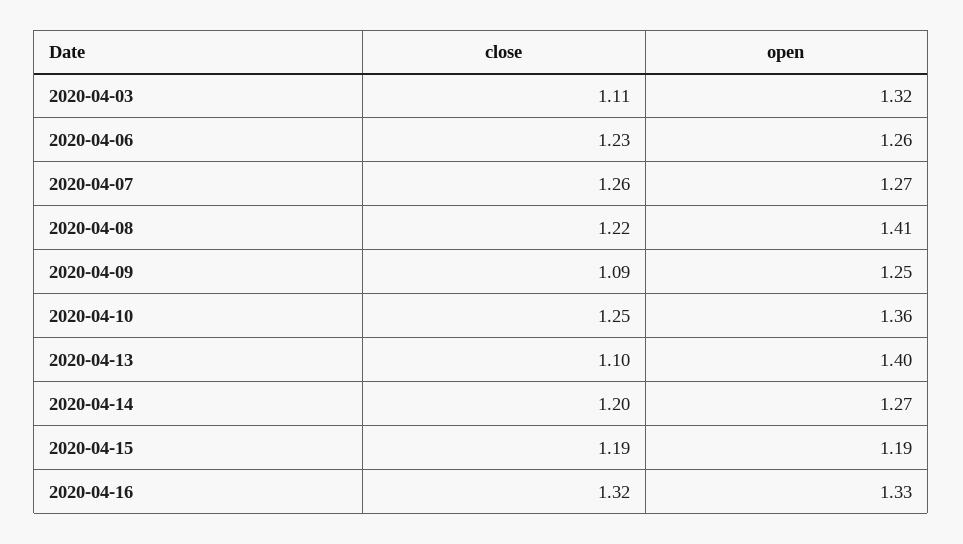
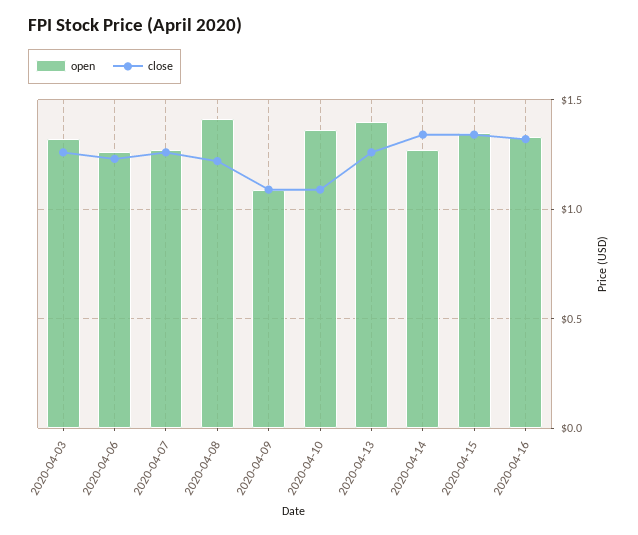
close, 2020-04-03: 1.11 -> 1.25
open, 2020-04-09: 1.25 -> 1.1
close, 2020-04-10: 1.25 -> 1.1
close, 2020-04-13: 1.1 -> 1.25
close, 2020-04-14: 1.2 -> 1.35
close, 2020-04-15: 1.19 -> 1.35
open, 2020-04-15: 1.19 -> 1.35

